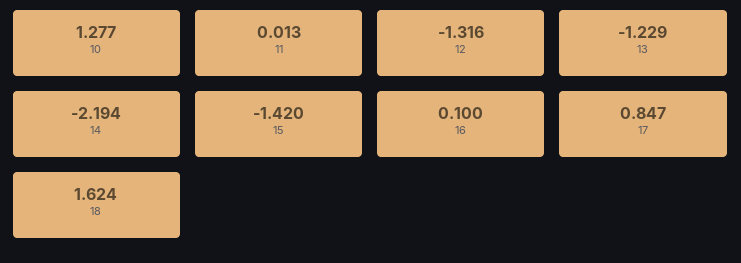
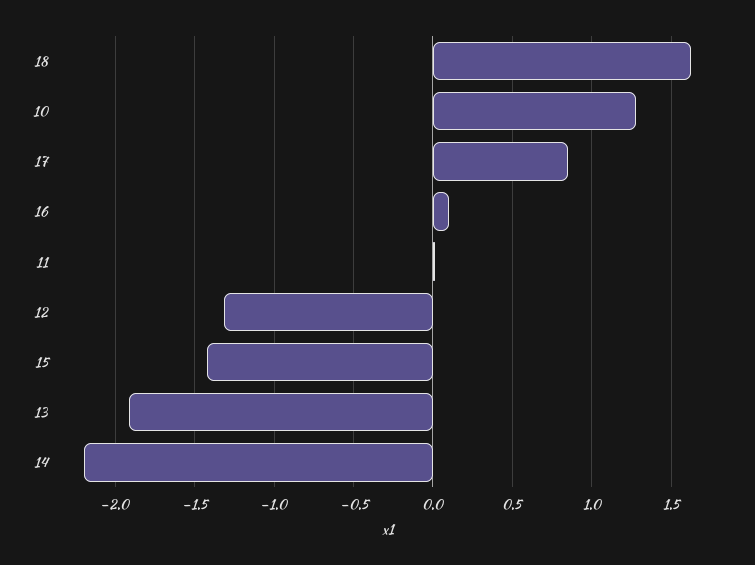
13: -1.229 -> -1.9

